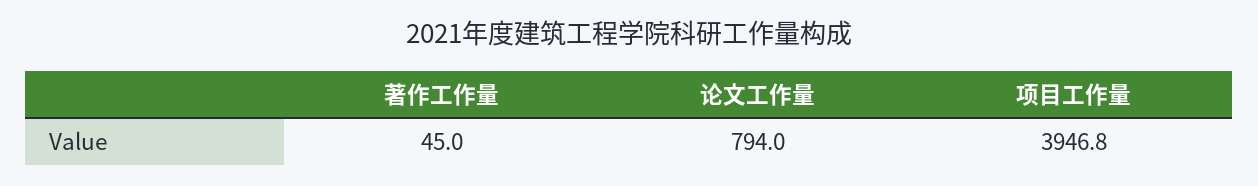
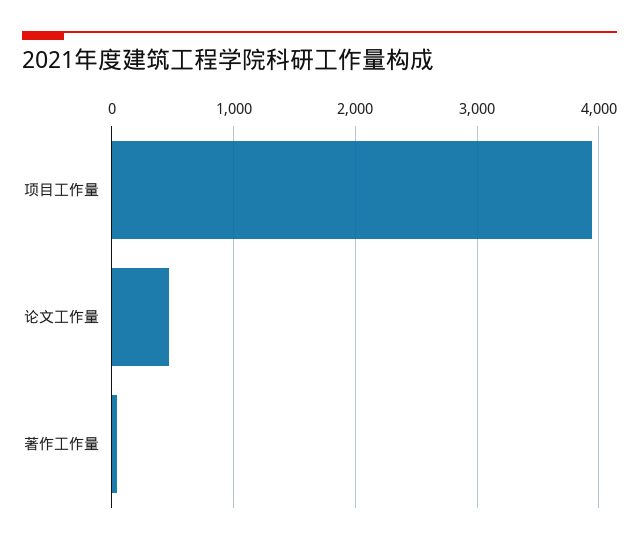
论文工作量: 794 -> 500

